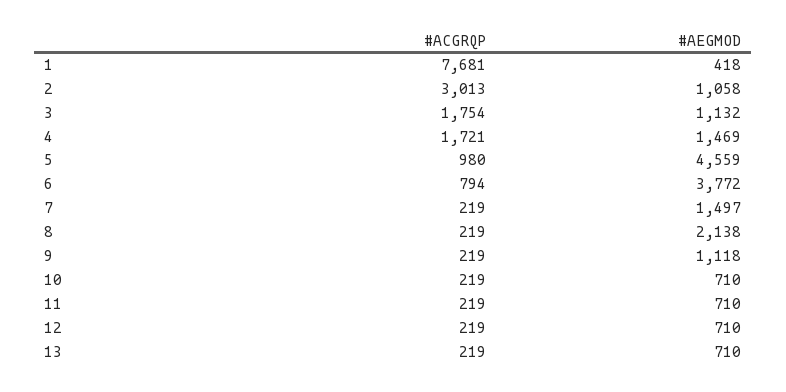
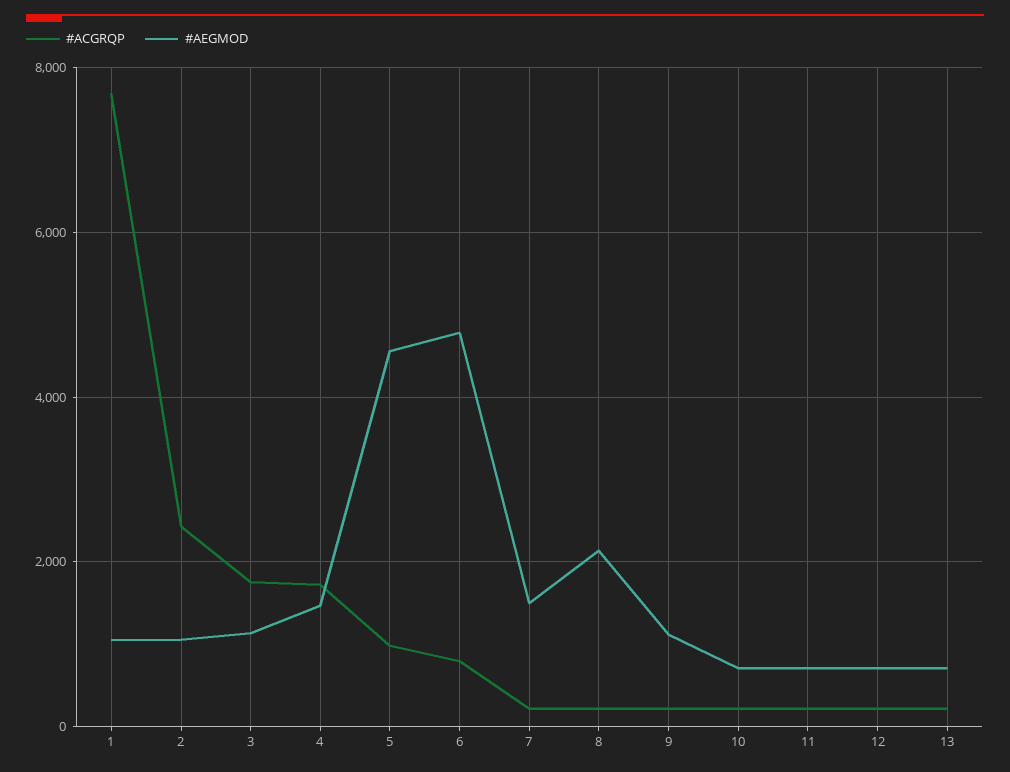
#AEGMOD, 1: 418 -> 1000
#ACGRQP, 2: 3013 -> 2400
#AEGMOD, 6: 3772 -> 4800

